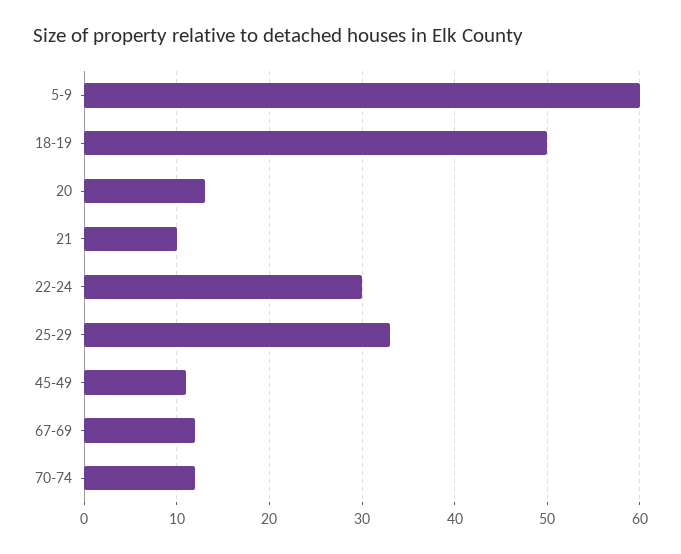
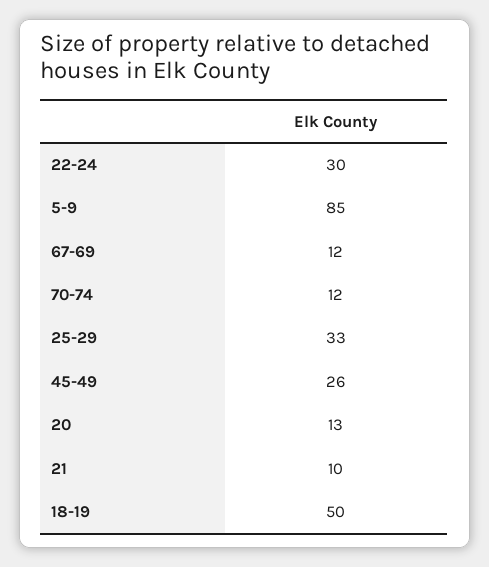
5-9: 60 -> 85
45-49: 11 -> 26

